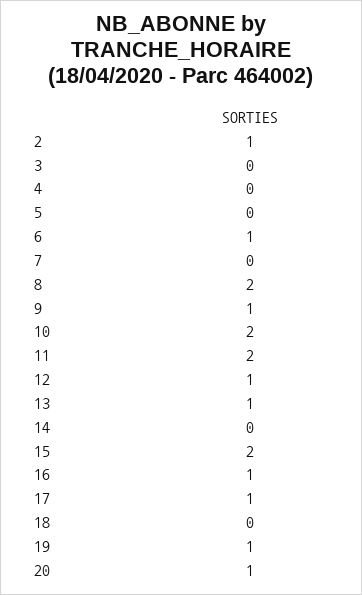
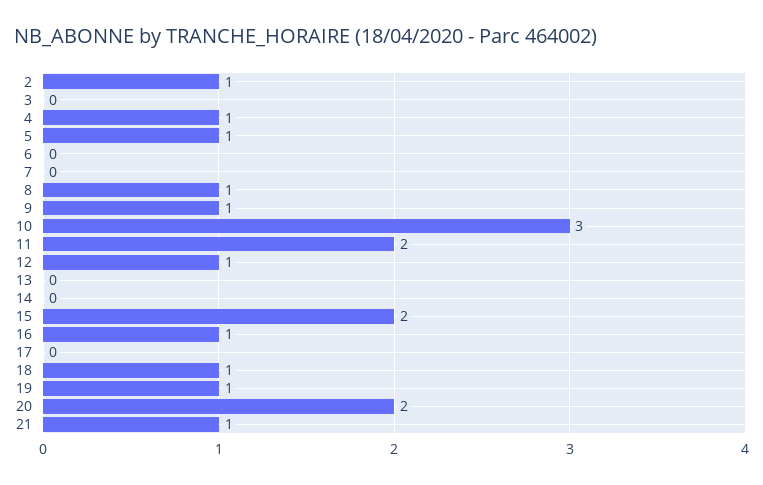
4: 0 -> 1
5: 0 -> 1
6: 1 -> 0
8: 2 -> 1
10: 2 -> 3
13: 1 -> 0
17: 1 -> 0
18: 0 -> 1
20: 1 -> 2
21: none -> 1

